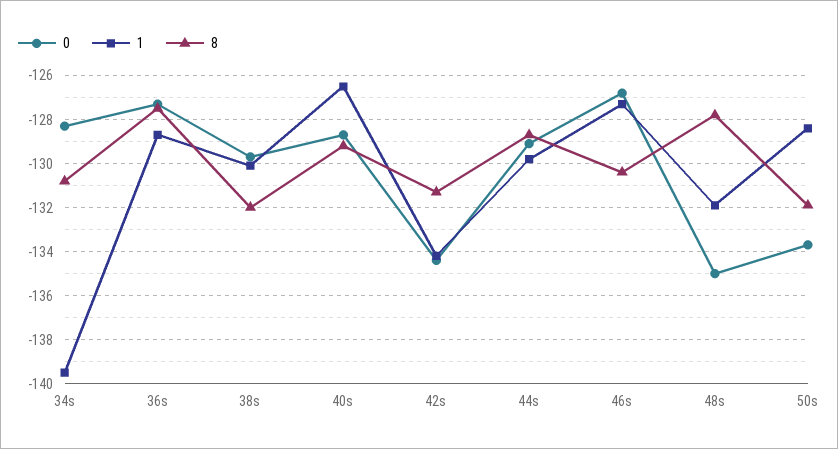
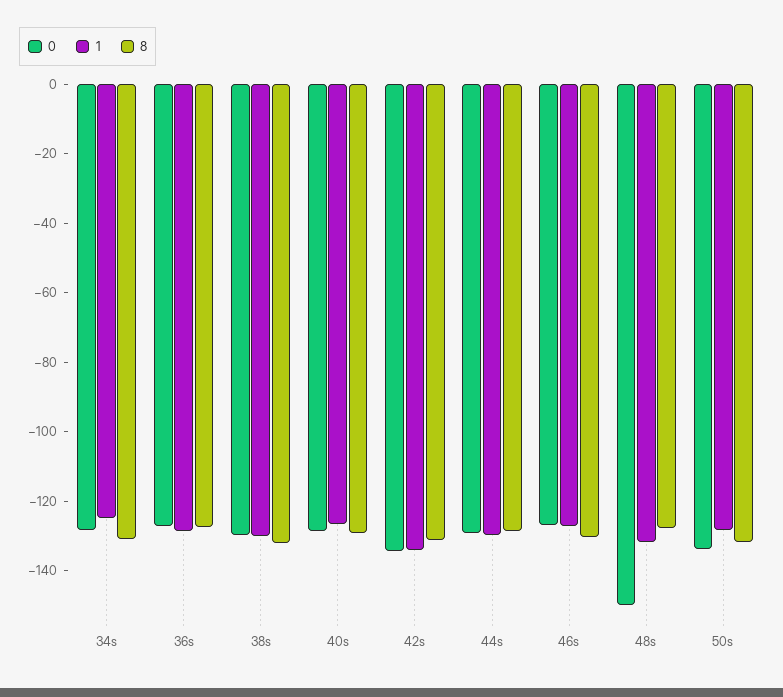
1, 34s: -139.5 -> -125
0, 48s: -135 -> -150

